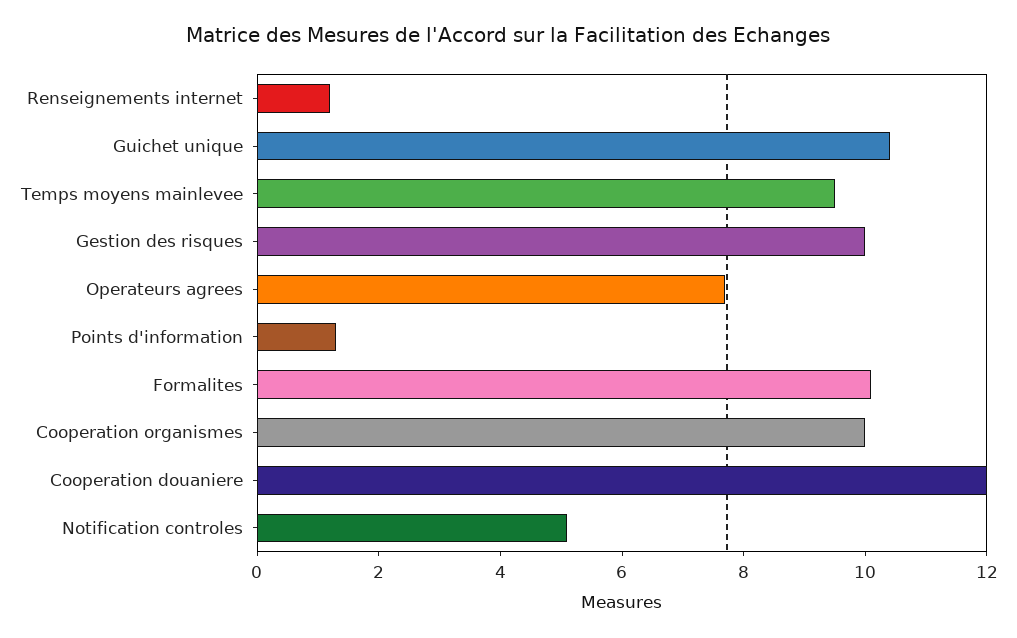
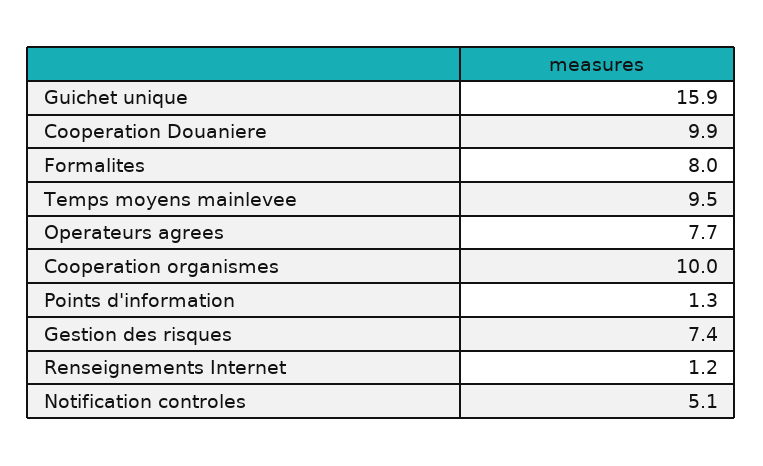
Guichet unique: 10.5 -> 15.9
Gestion des risques: 10 -> 7.4
Formalites: 10 -> 8
Cooperation douaniere: 12 -> 9.9

